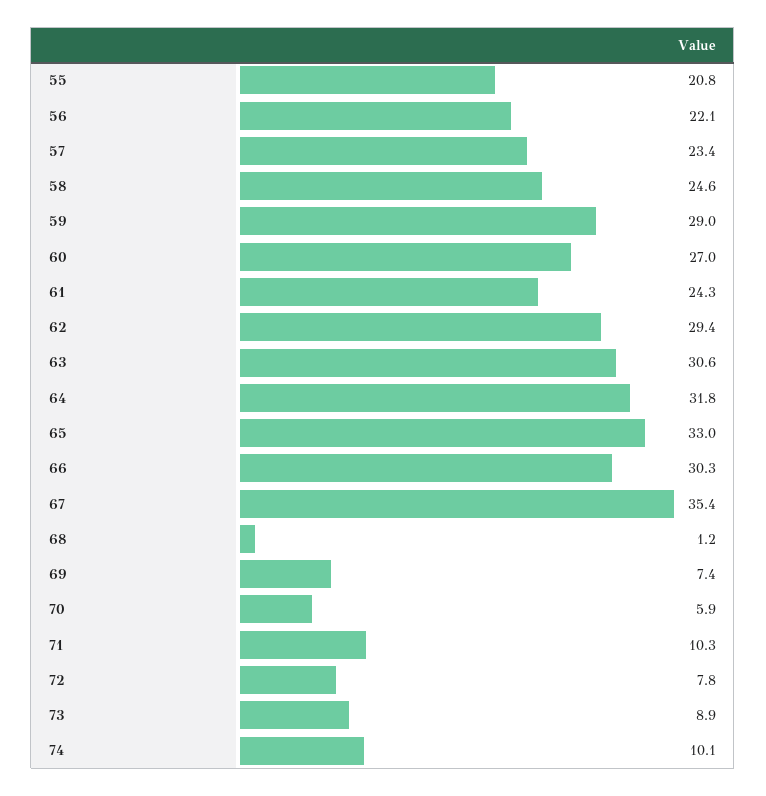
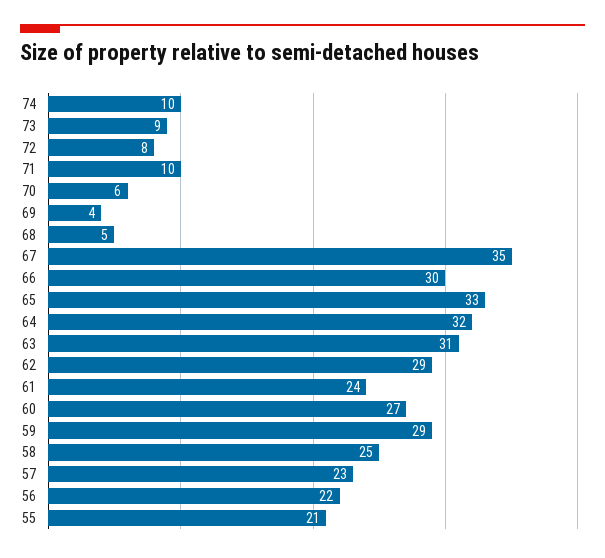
68: 1.2 -> 5
69: 7.4 -> 4

